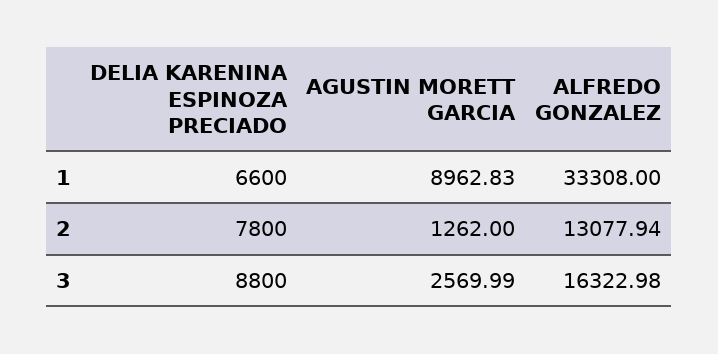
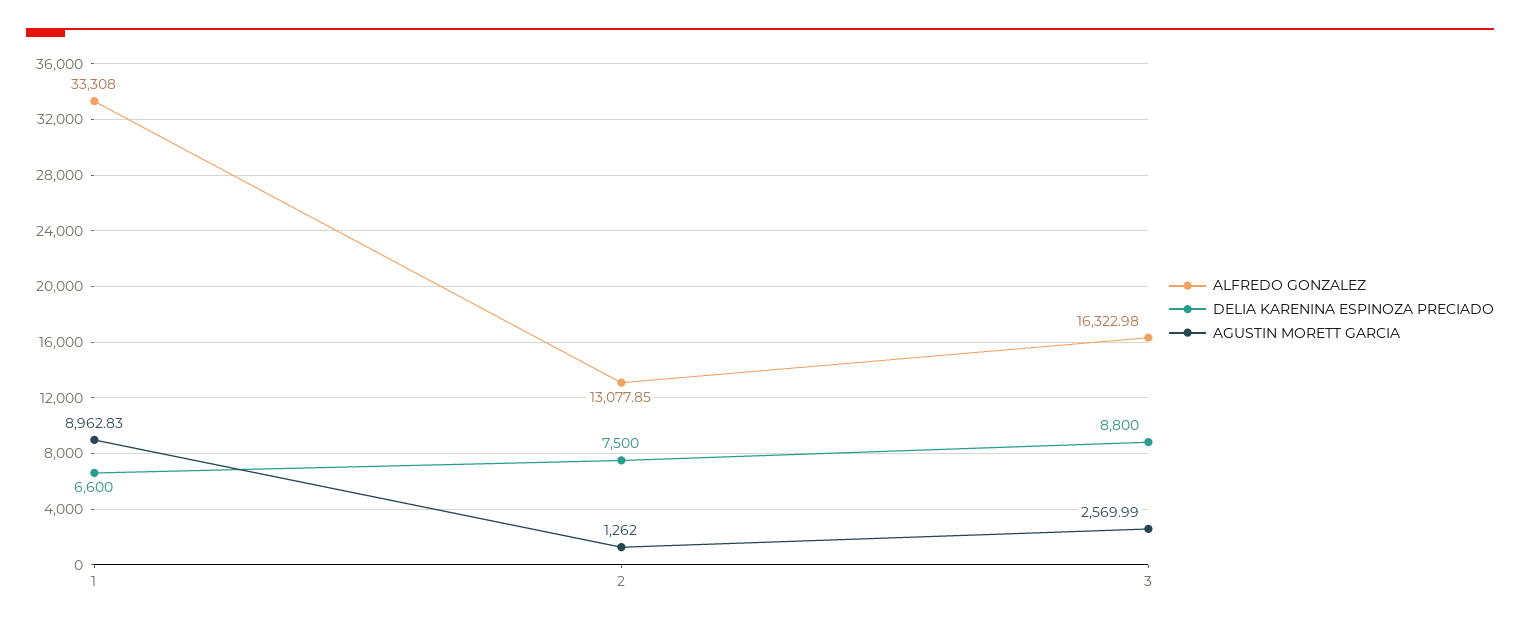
DELIA KARENINA ESPINOZA PRECIADO, 2: 7800 -> 7500
ALFREDO GONZALEZ, 2: 13077.94 -> 13077.85

